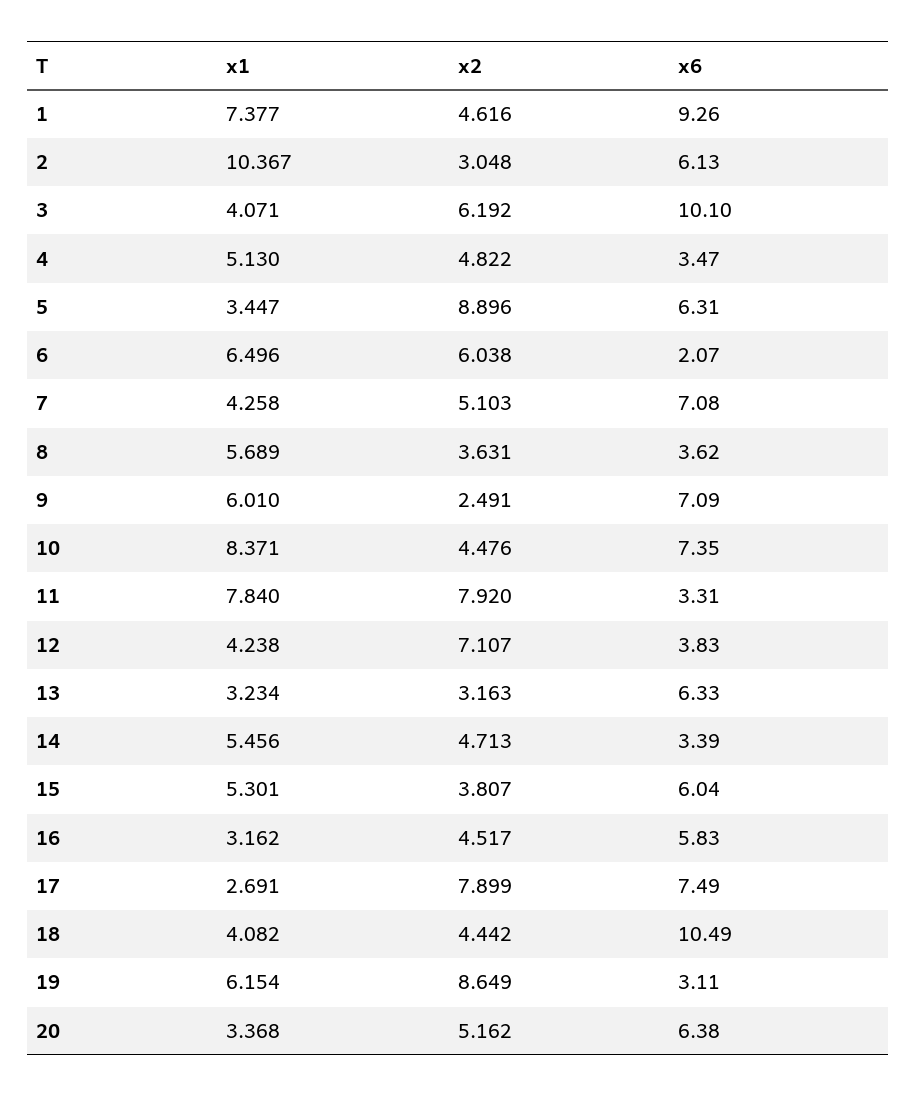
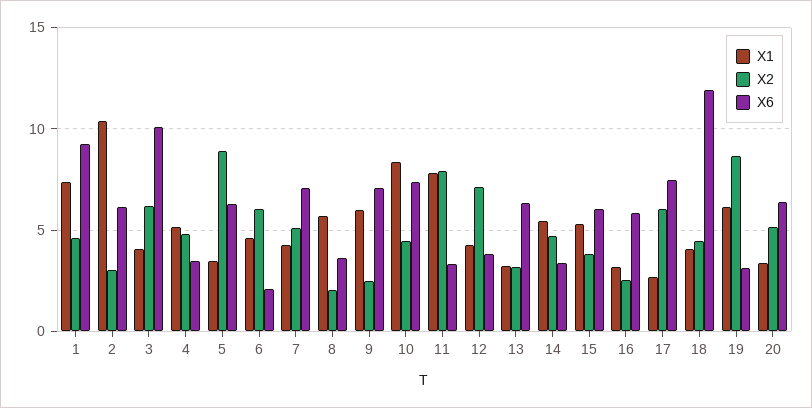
x1, 6: 6.496 -> 4.5
x2, 8: 3.631 -> 2
x2, 16: 4.517 -> 2.5
x2, 17: 7.899 -> 6
x6, 18: 10.49 -> 12

